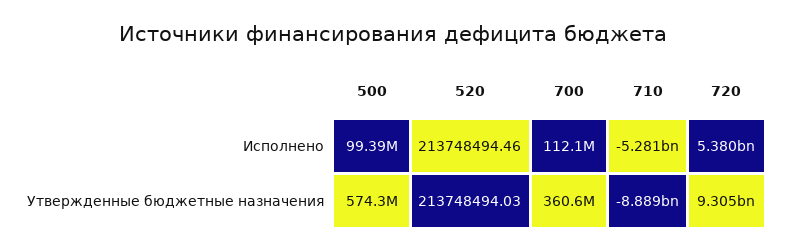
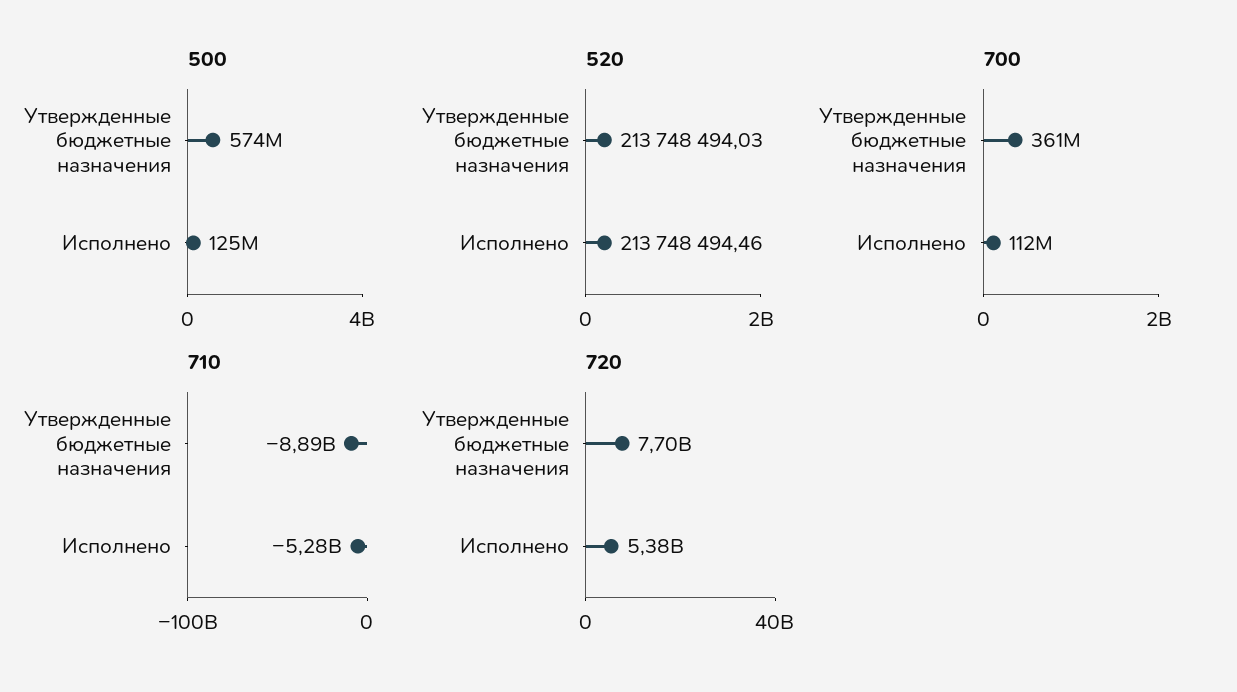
500, Исполнено: 99390000 -> 125000000
720, Утвержденные бюджетные назначения: 9305000000 -> 7700000000

